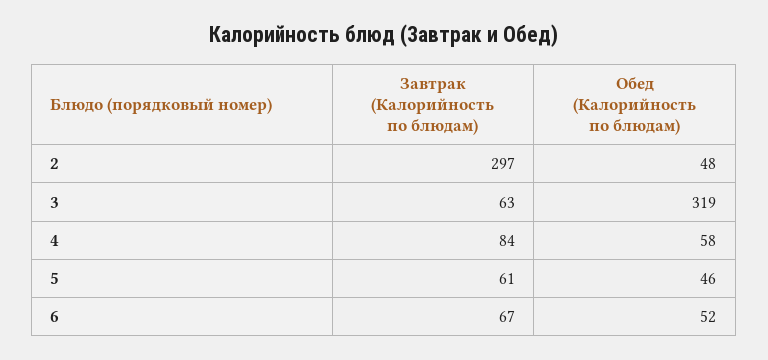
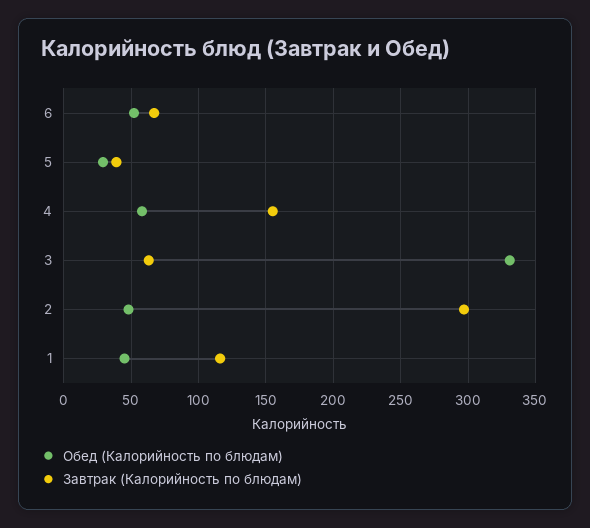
Обед (Калорийность по блюдам), 3: 319 -> 330
Завтрак (Калорийность по блюдам), 4: 84 -> 155
Завтрак (Калорийность по блюдам), 5: 61 -> 40
Обед (Калорийность по блюдам), 5: 46 -> 30
Обед (Калорийность по блюдам), 1: none -> 45
Завтрак (Калорийность по блюдам), 1: none -> 115

